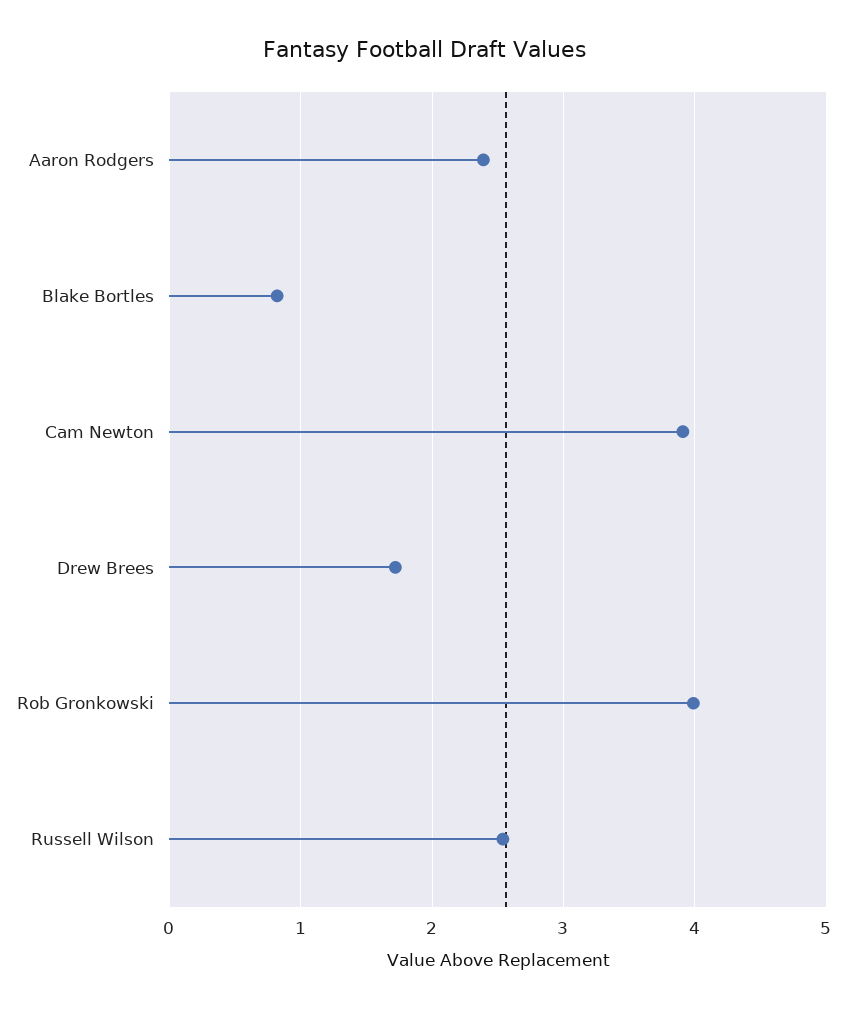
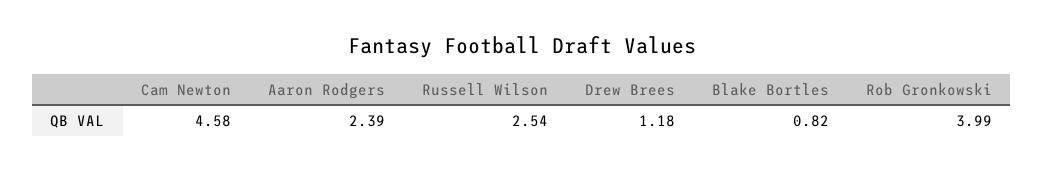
Cam Newton: 3.9 -> 4.58
Drew Brees: 1.7 -> 1.18

